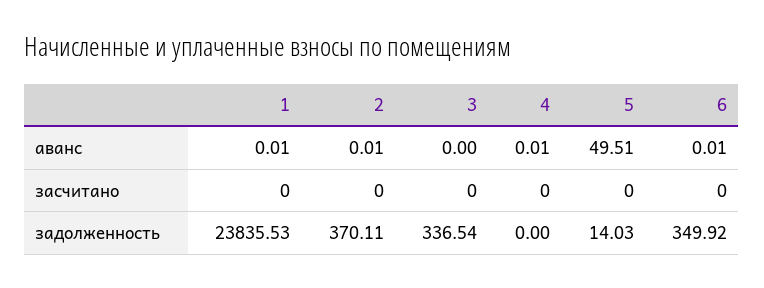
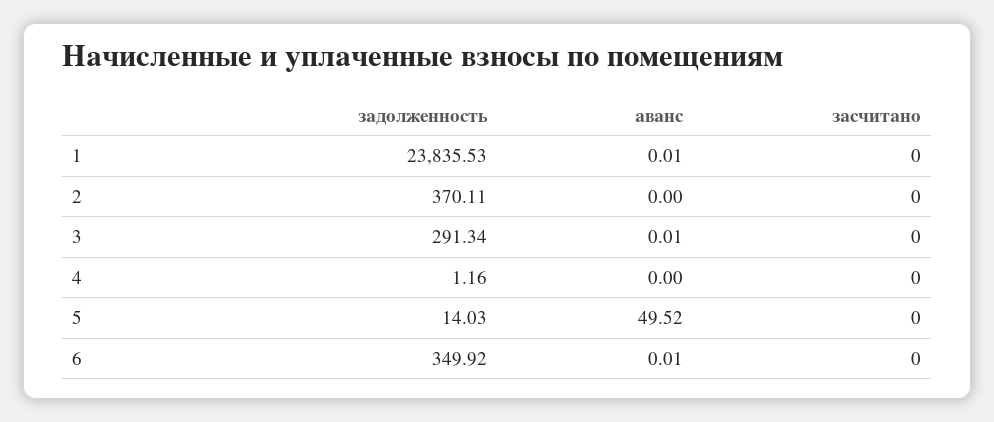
2, аванс: 0.01 -> 0
3, аванс: 0 -> 0.01
4, аванс: 0.01 -> 0
5, аванс: 49.51 -> 49.52
3, задолженность: 336.54 -> 291.34
4, задолженность: 0 -> 1.16

